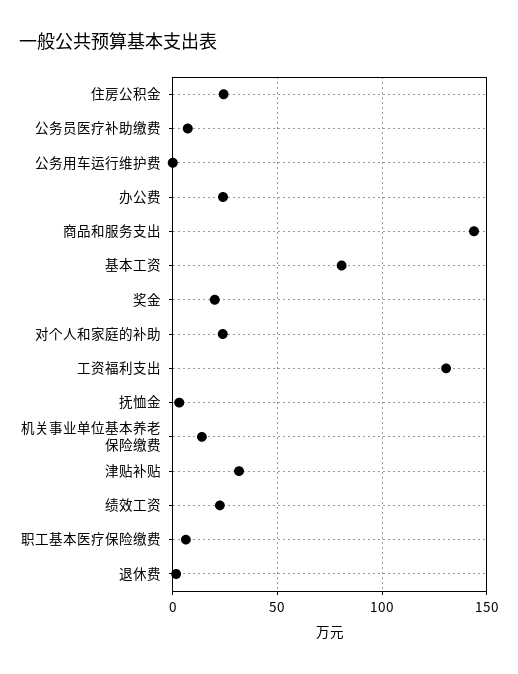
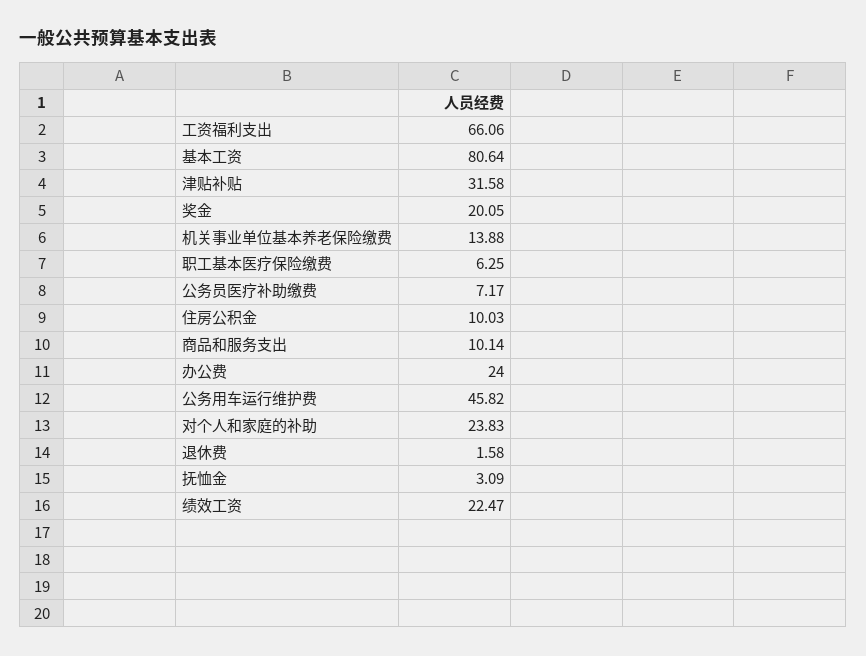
住房公积金: 25 -> 10.03
公务用车运行维护费: 0 -> 45.82
商品和服务支出: 145 -> 10.14
工资福利支出: 130 -> 66.06

